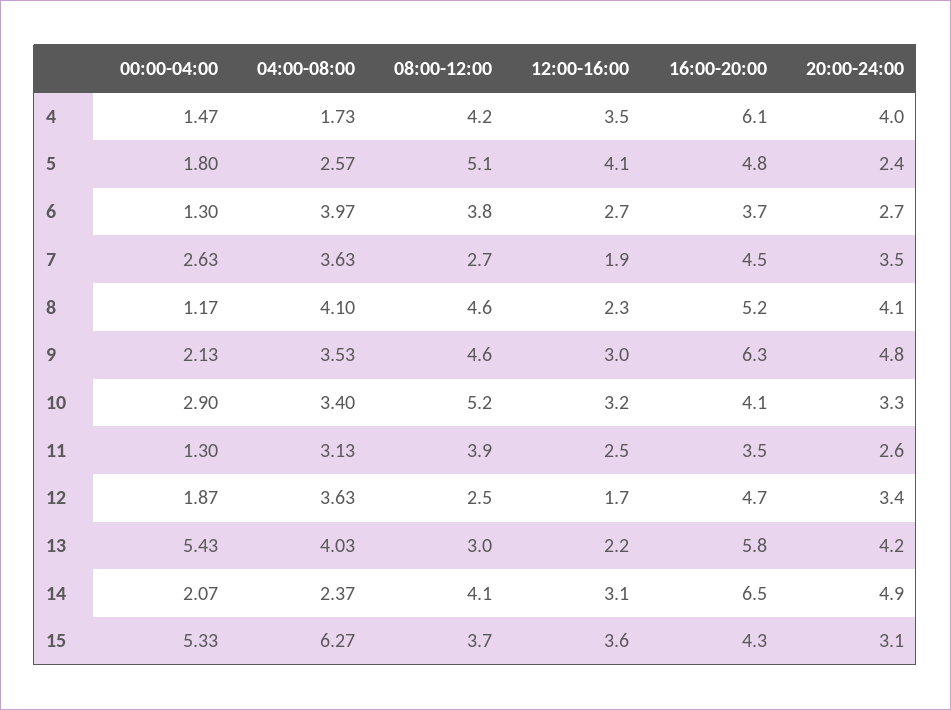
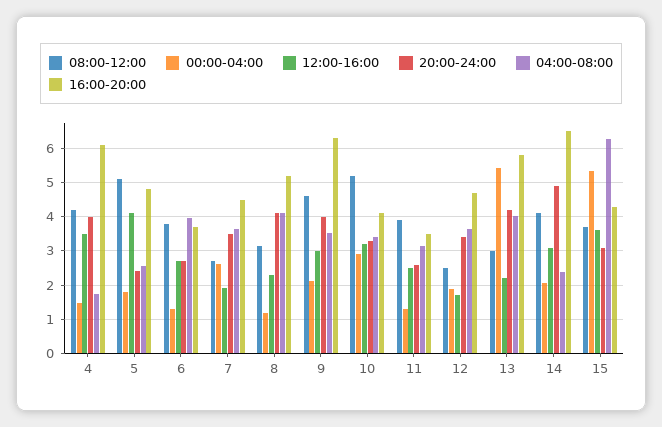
08:00-12:00, 8: 4.6 -> 3.2
20:00-24:00, 9: 4.8 -> 4

